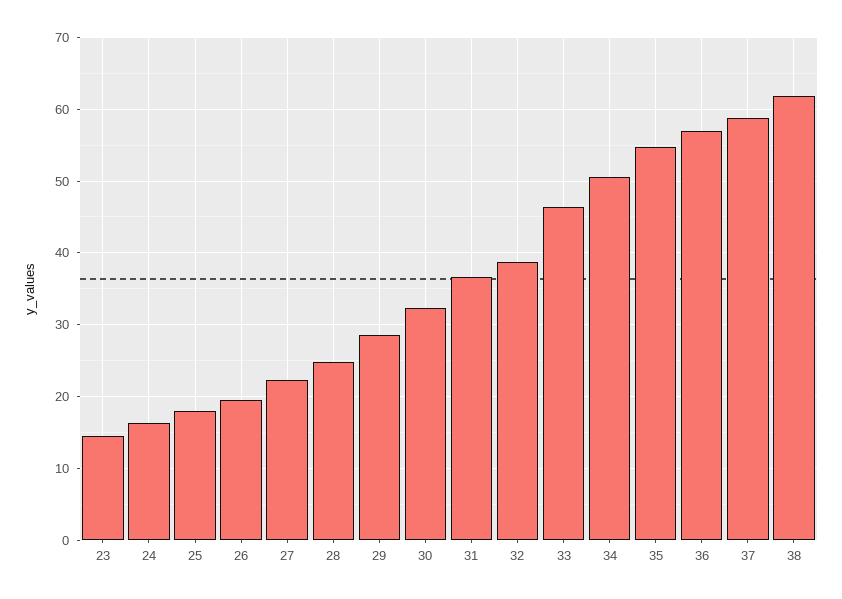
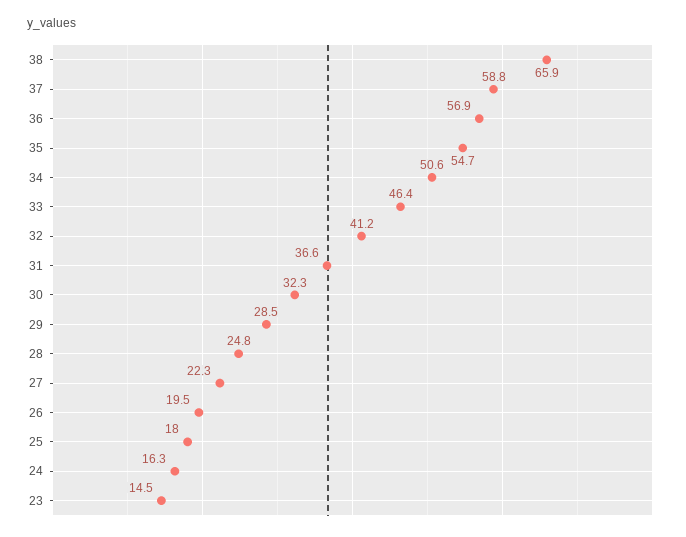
32: 39 -> 41.2
38: 62 -> 65.9

